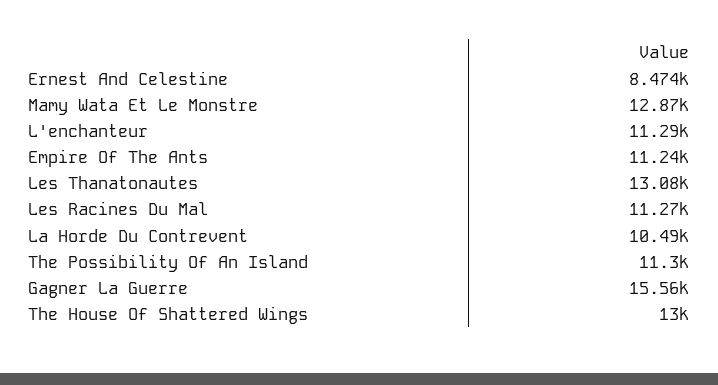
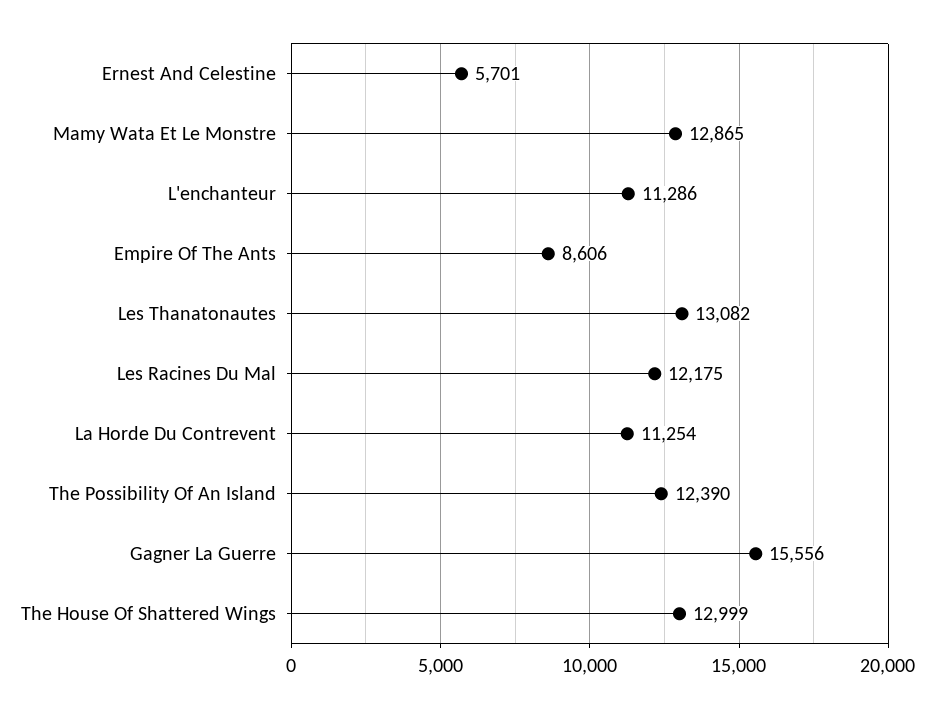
Ernest And Celestine: 8474 -> 5701
Empire Of The Ants: 11240 -> 8606
Les Racines Du Mal: 11270 -> 12175
La Horde Du Contrevent: 10490 -> 11254
The Possibility Of An Island: 11300 -> 12390

